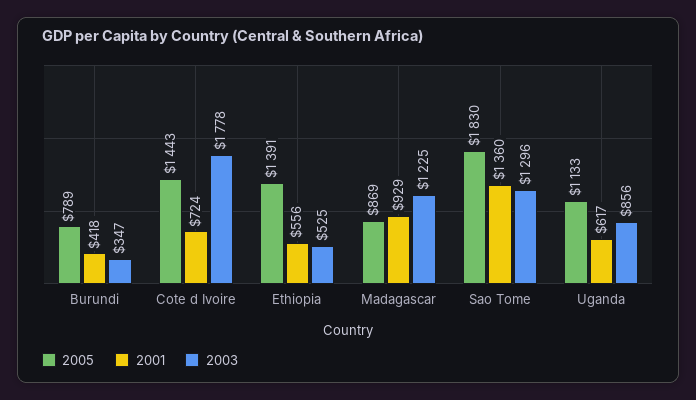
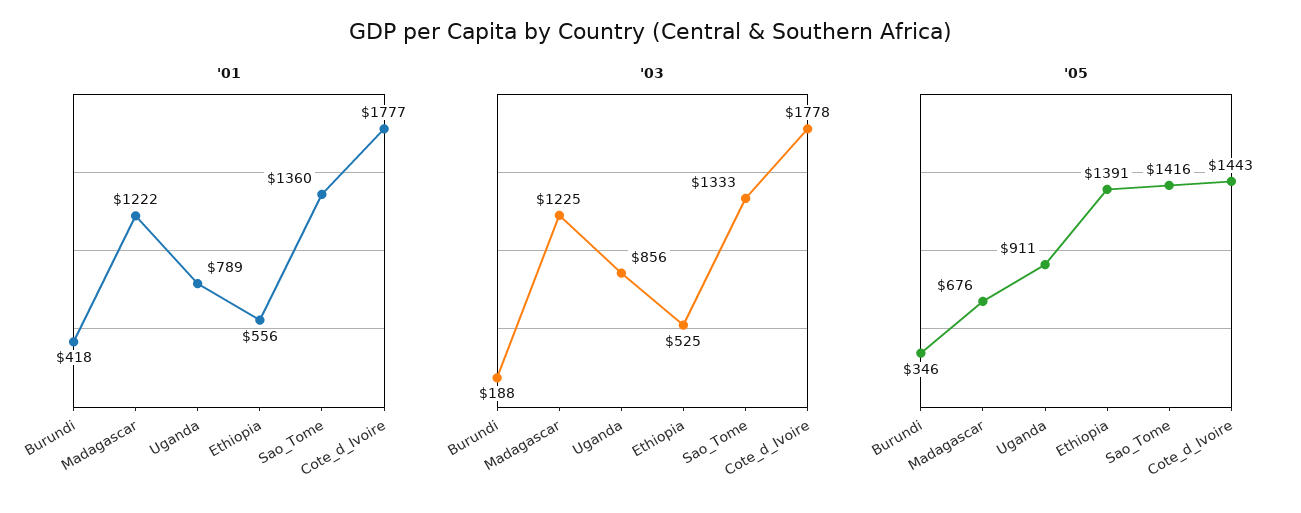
2005, Burundi: 789 -> 346
2003, Burundi: 347 -> 188
2001, Cote d Ivoire: 724 -> 1777
2005, Madagascar: 869 -> 676
2001, Madagascar: 929 -> 1222
2005, Sao Tome: 1830 -> 1416
2003, Sao Tome: 1296 -> 1333
2005, Uganda: 1133 -> 911
2001, Uganda: 617 -> 789

